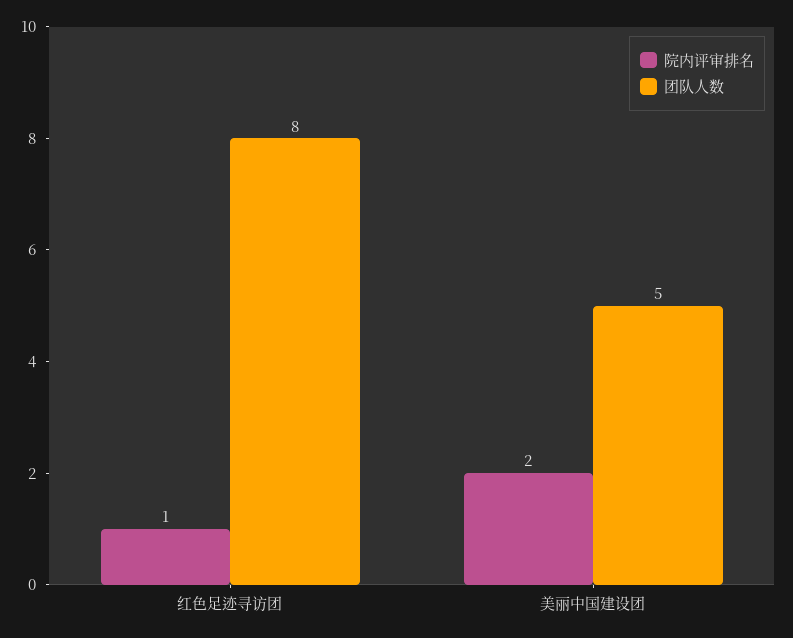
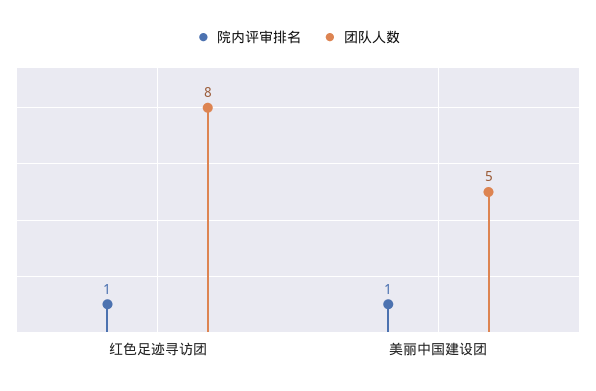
院内评审排名, 美丽中国建设团: 2 -> 1

